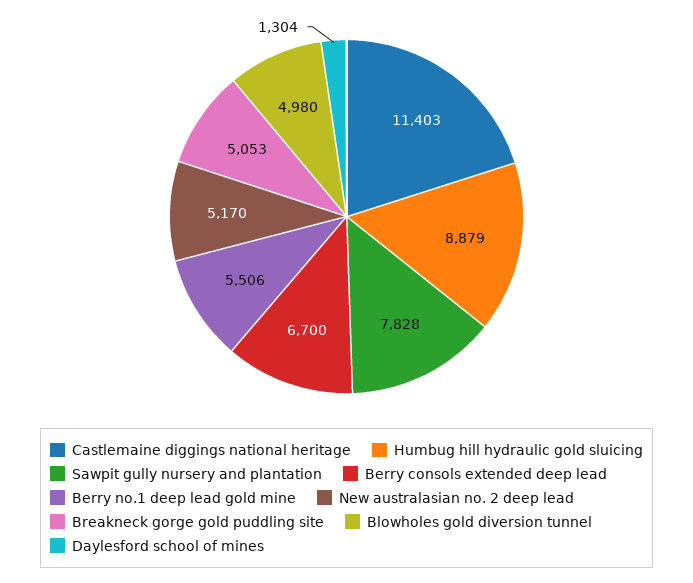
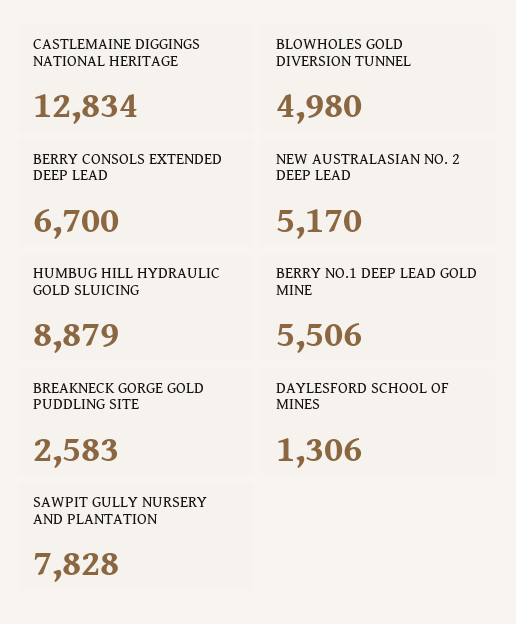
Castlemaine diggings national heritage: 11403 -> 12834
Breakneck gorge gold puddling site: 5053 -> 2583
Daylesford school of mines: 1304 -> 1306

